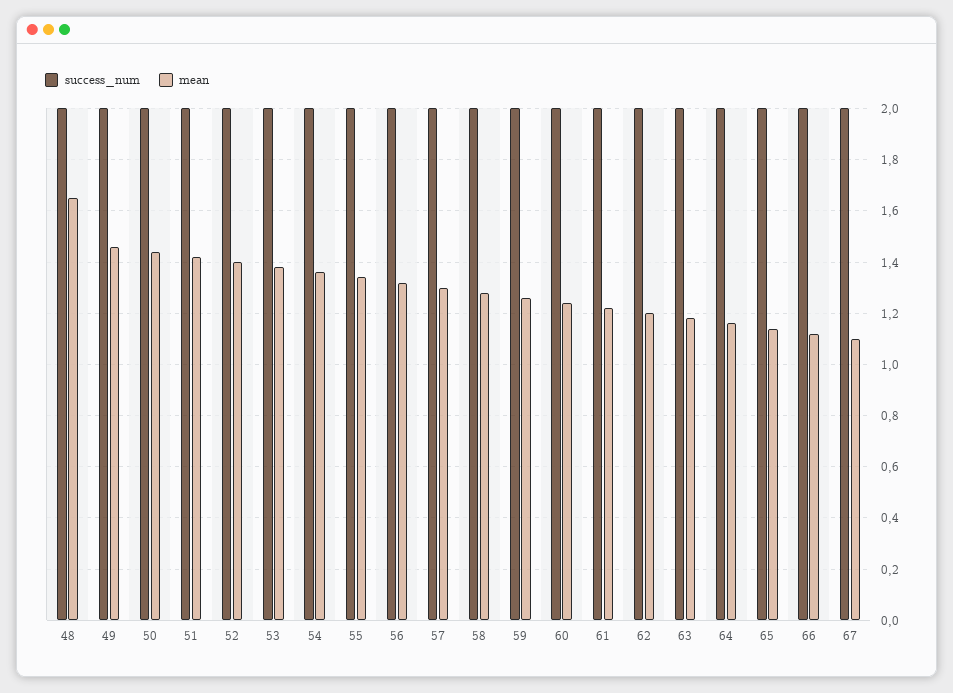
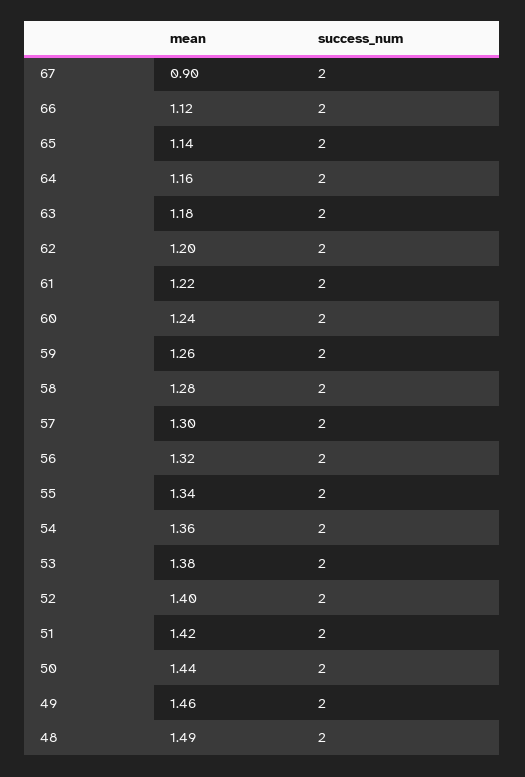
mean, 48: 1.65 -> 1.49
mean, 67: 1.1 -> 0.9

